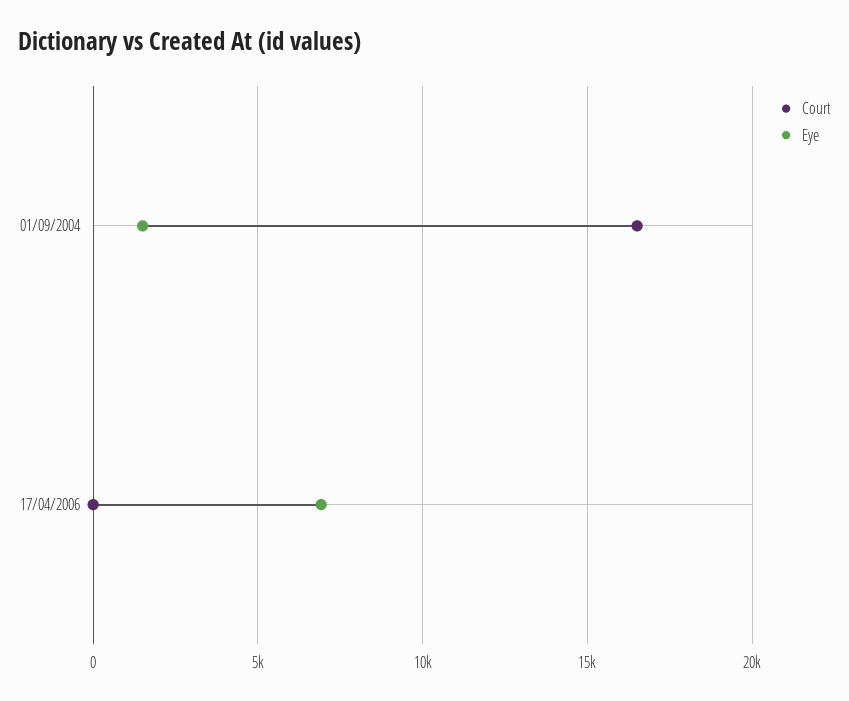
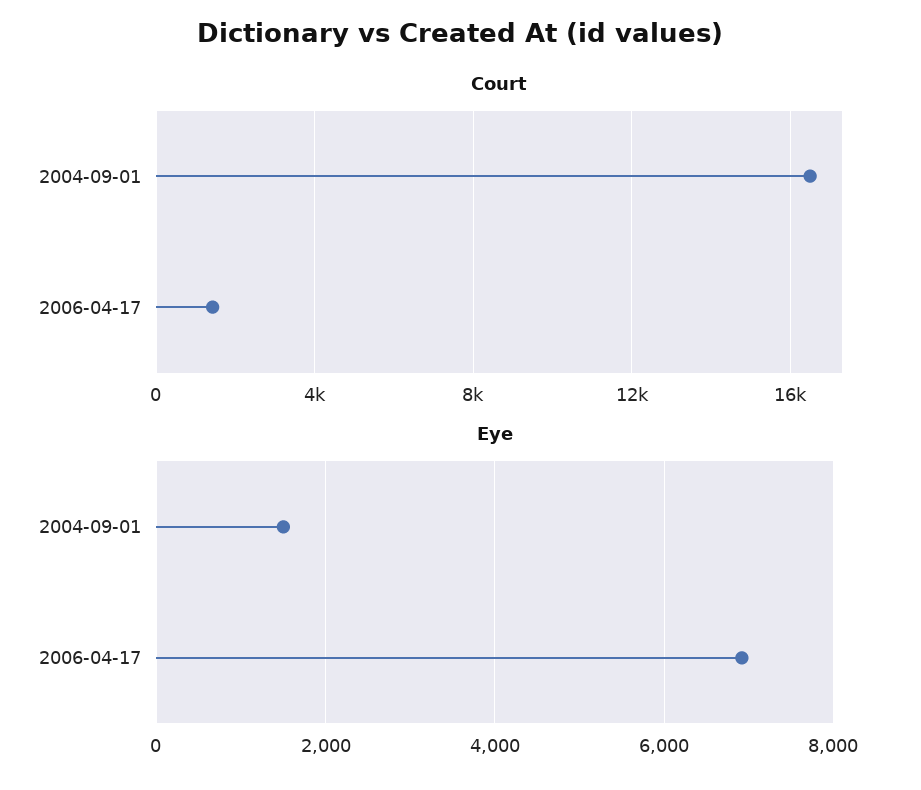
Court, 17/04/2006: 0 -> 1500

